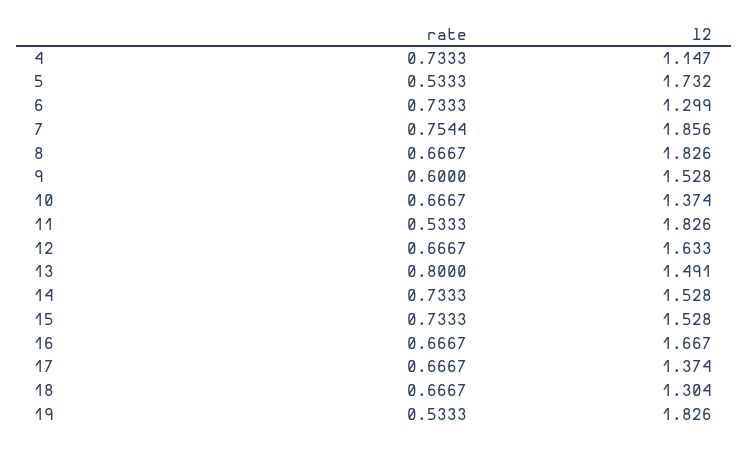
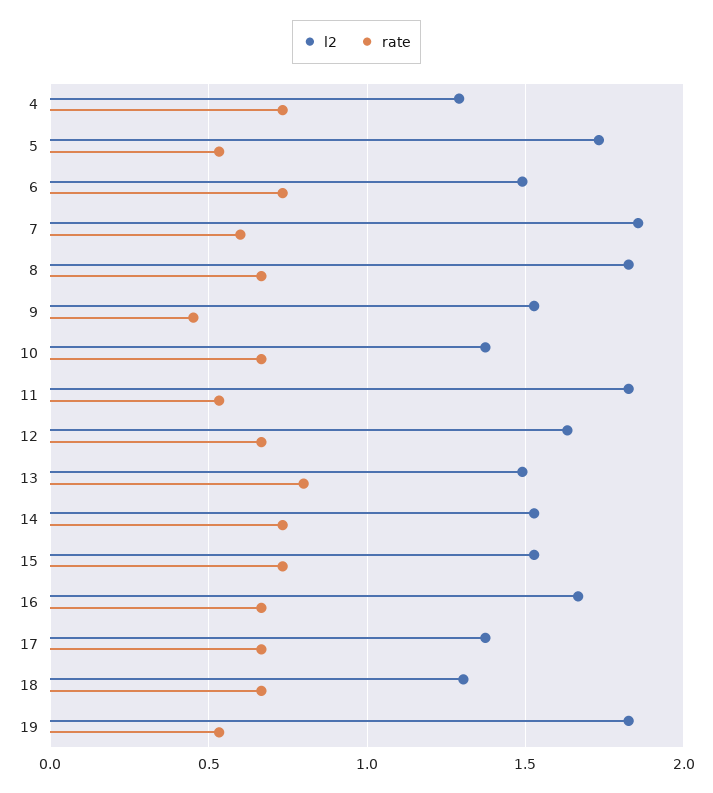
l2, 4: 1.147 -> 1.3
l2, 6: 1.299 -> 1.5
rate, 7: 0.7544 -> 0.6
rate, 9: 0.6 -> 0.45

